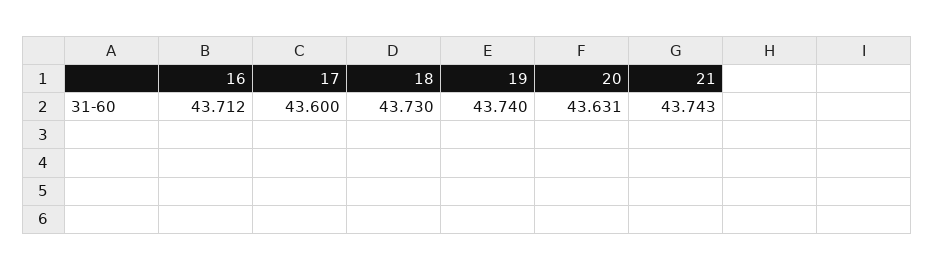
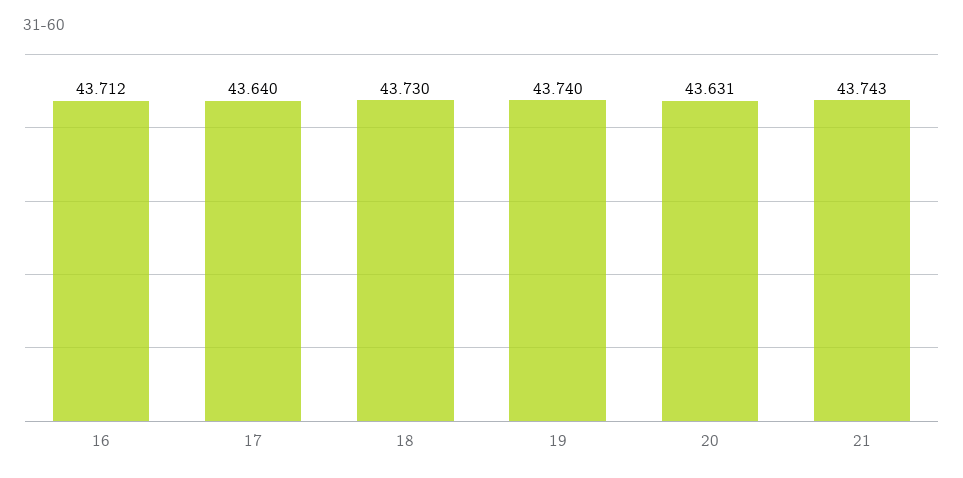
17: 43.6 -> 43.64

